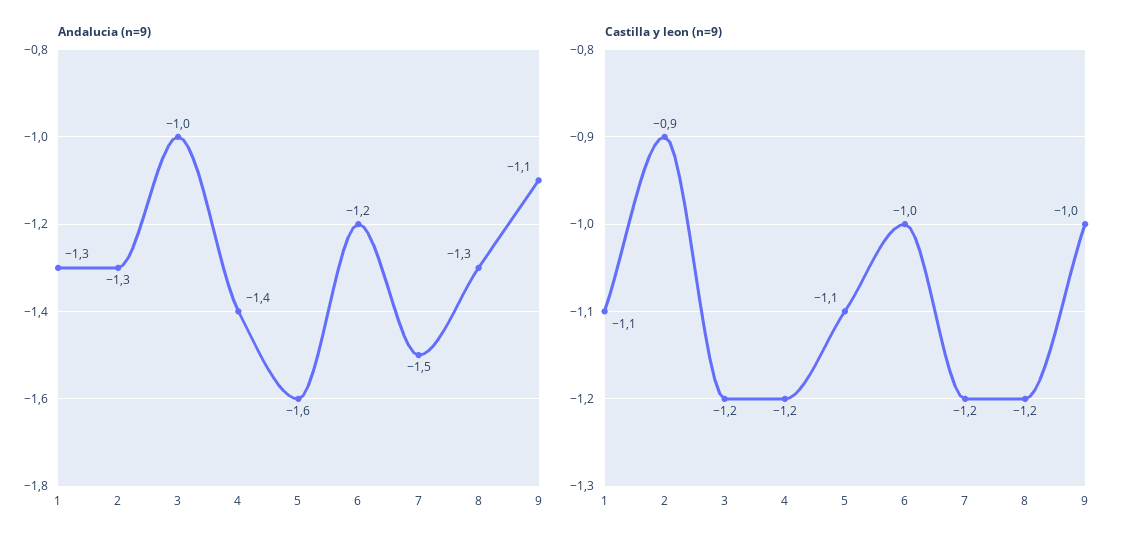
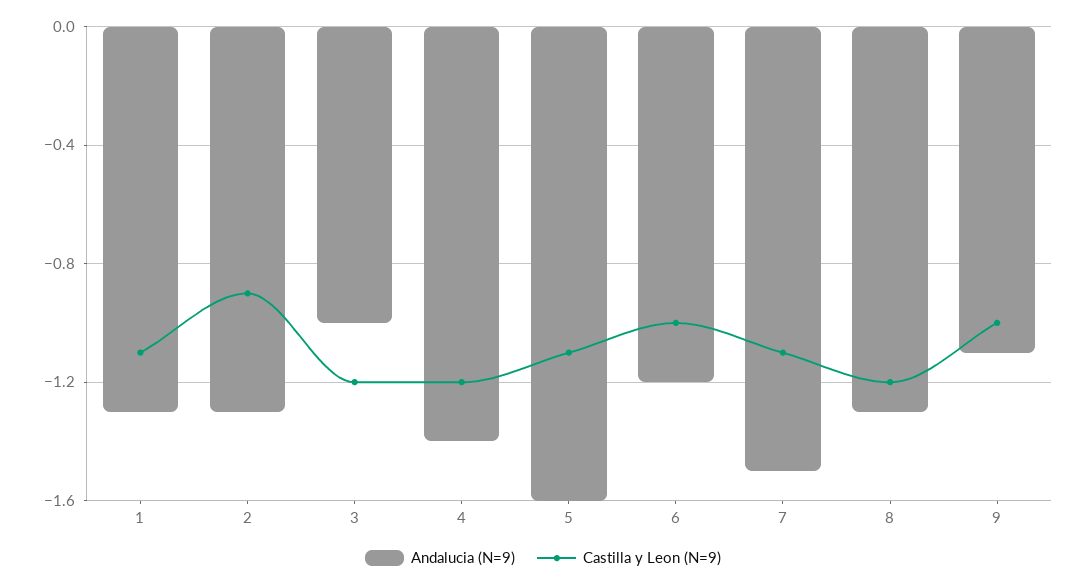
Castilla y leon (n=9), 7: -1.2 -> -1.1

